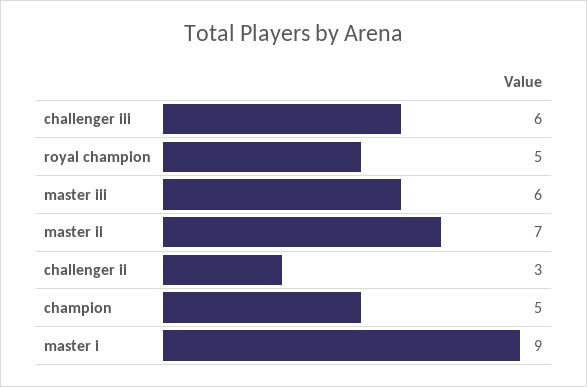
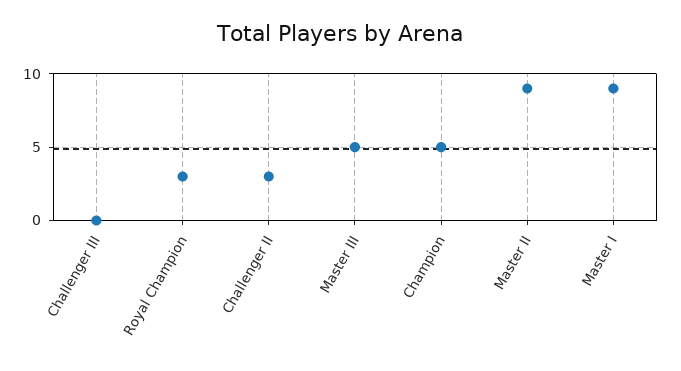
challenger iii: 6 -> 0
royal champion: 5 -> 3
master iii: 6 -> 5
master ii: 7 -> 9

